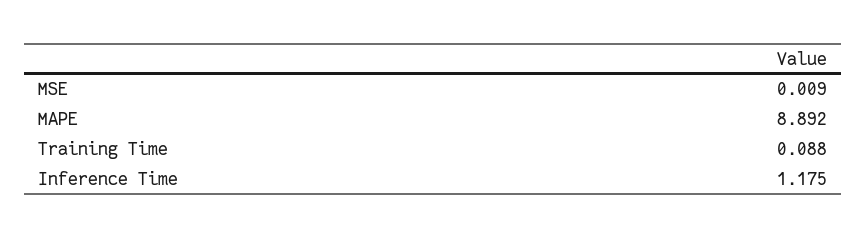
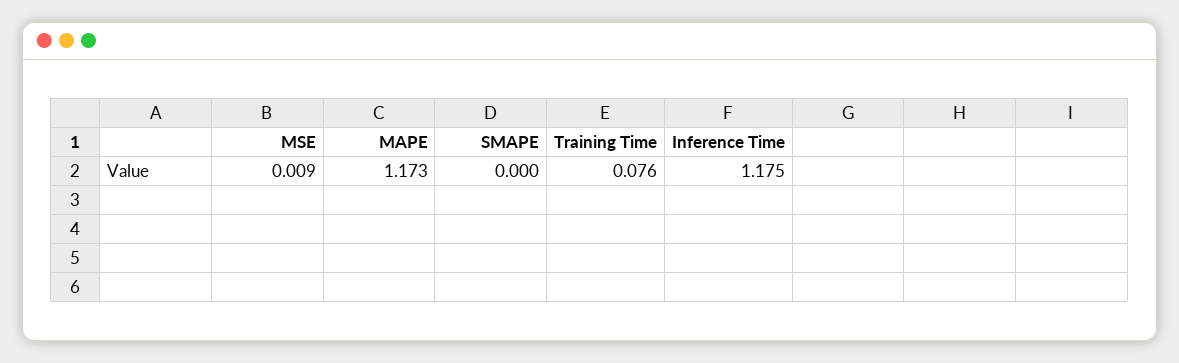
MAPE: 8.892 -> 1.173
Training Time: 0.088 -> 0.076
SMAPE: none -> 0

